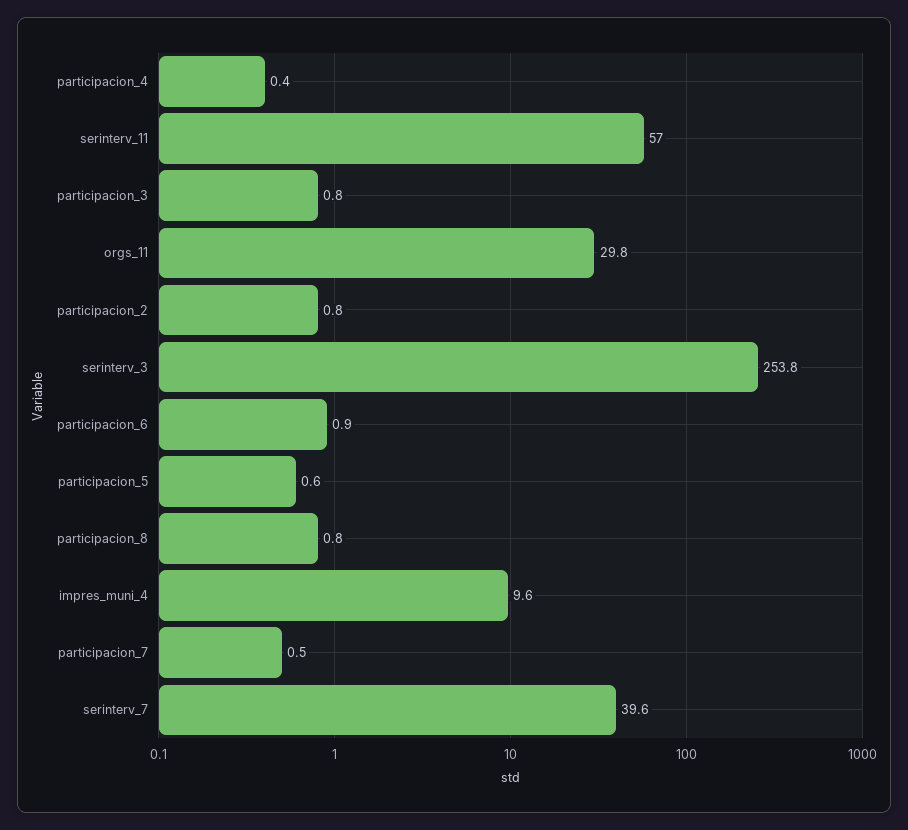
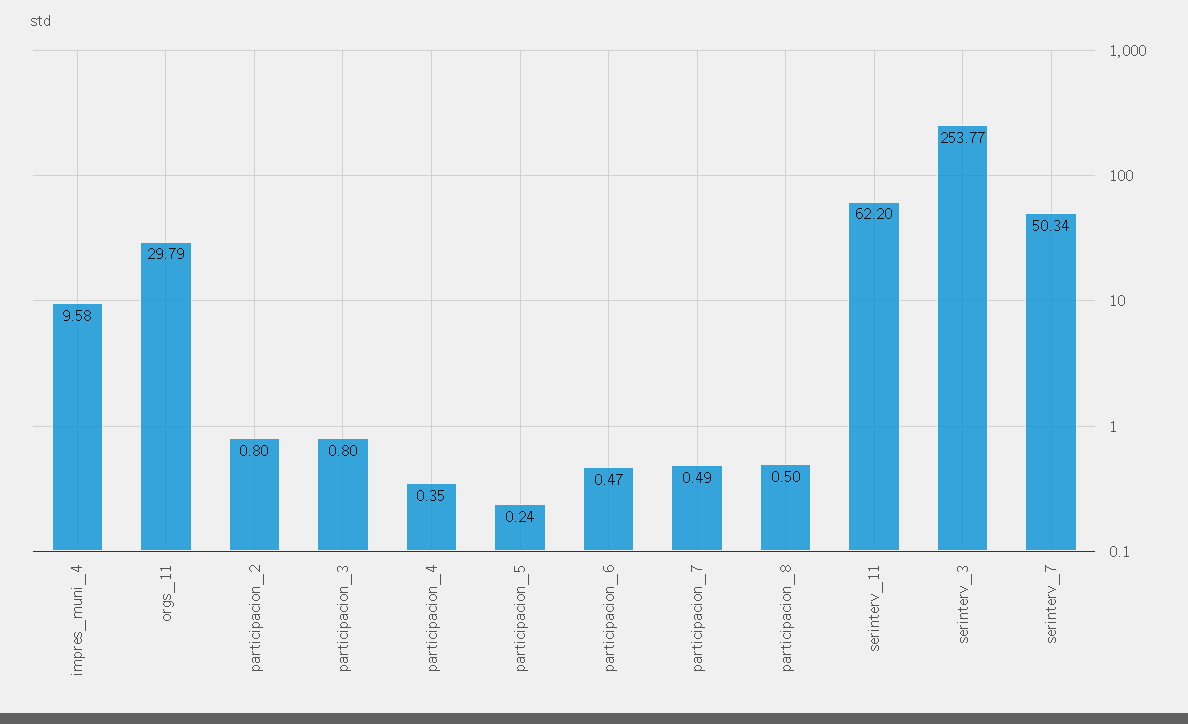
serinterv_11: 57 -> 62.2
participacion_6: 0.9 -> 0.47
participacion_5: 0.6 -> 0.24
participacion_8: 0.8 -> 0.5
serinterv_7: 39.6 -> 50.34

